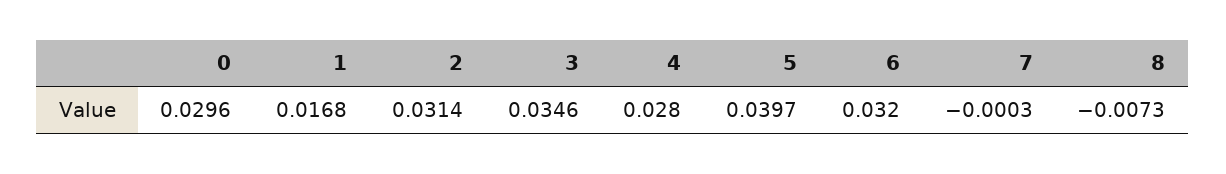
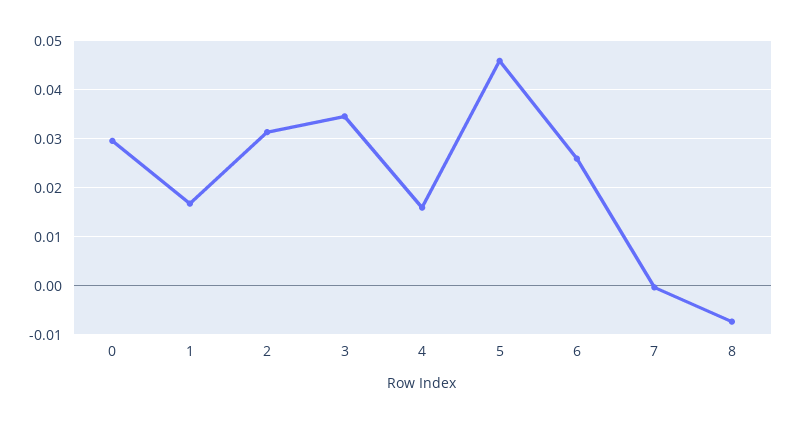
4: 0.028 -> 0.016
5: 0.0397 -> 0.046
6: 0.032 -> 0.026

